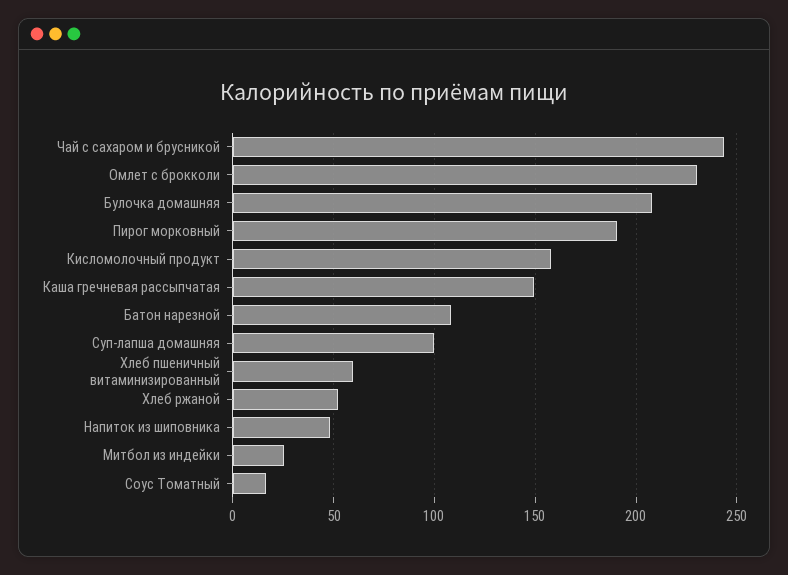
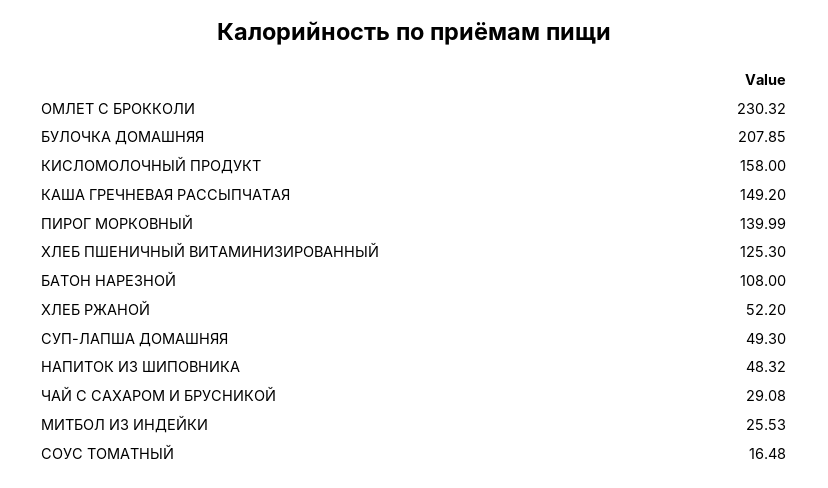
Чай с сахаром и брусникой: 245 -> 29.08
Пирог морковный: 190 -> 139.99
Суп-лапша домашняя: 100 -> 49.3
Хлеб пшеничный витаминизированный: 60 -> 125.3

